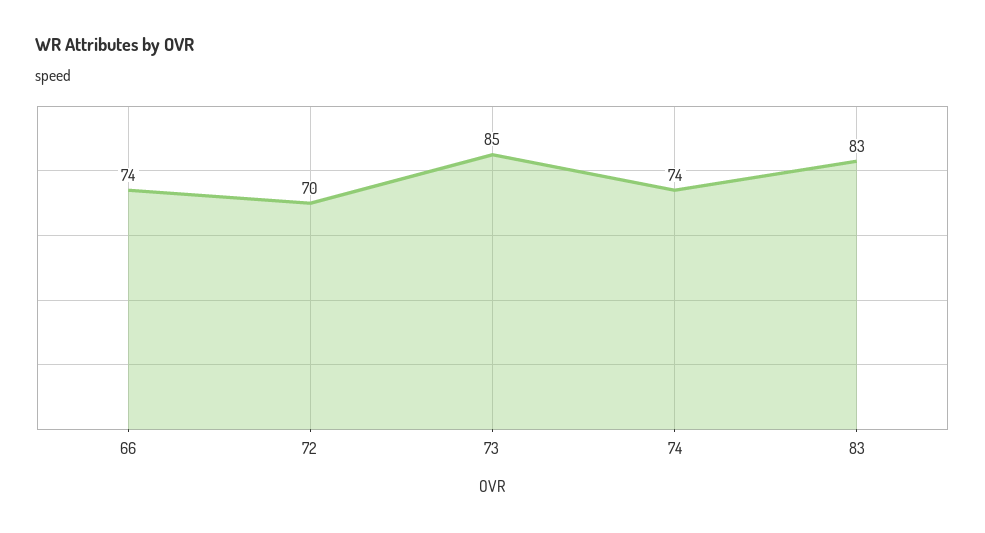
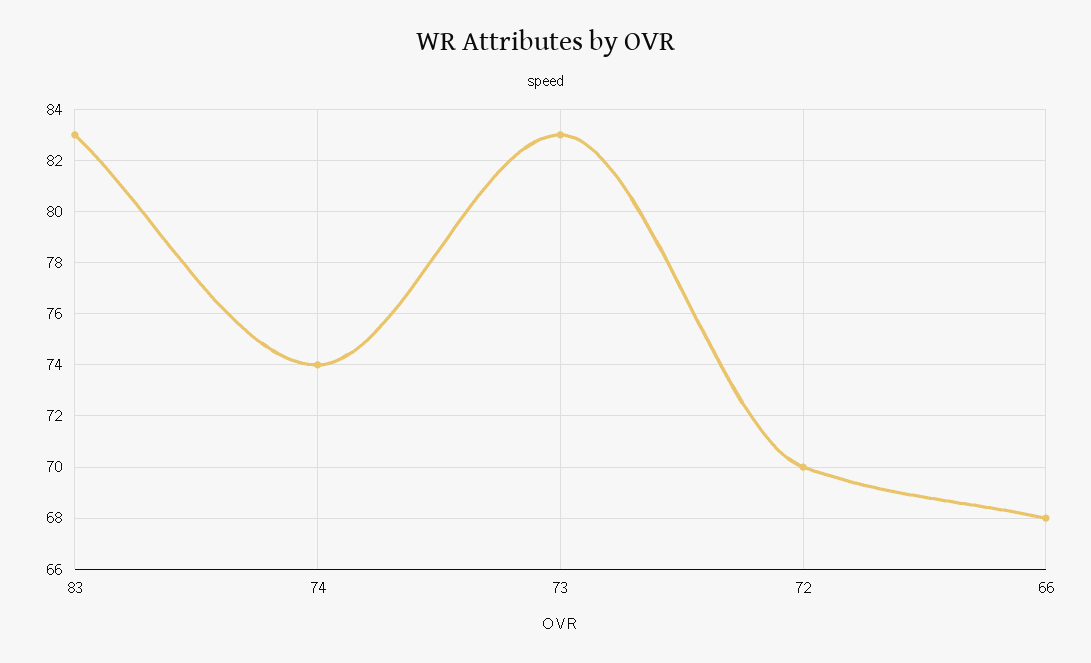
66: 74 -> 68
73: 85 -> 83

